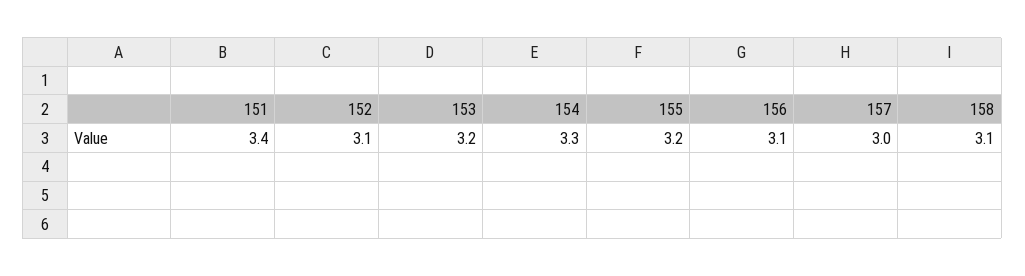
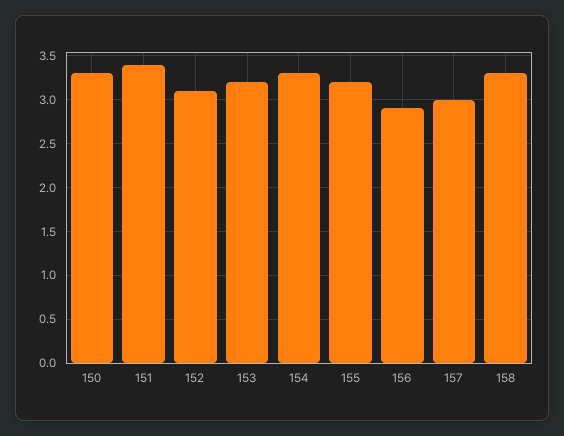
156: 3.1 -> 2.9
158: 3.1 -> 3.3
150: none -> 3.3

